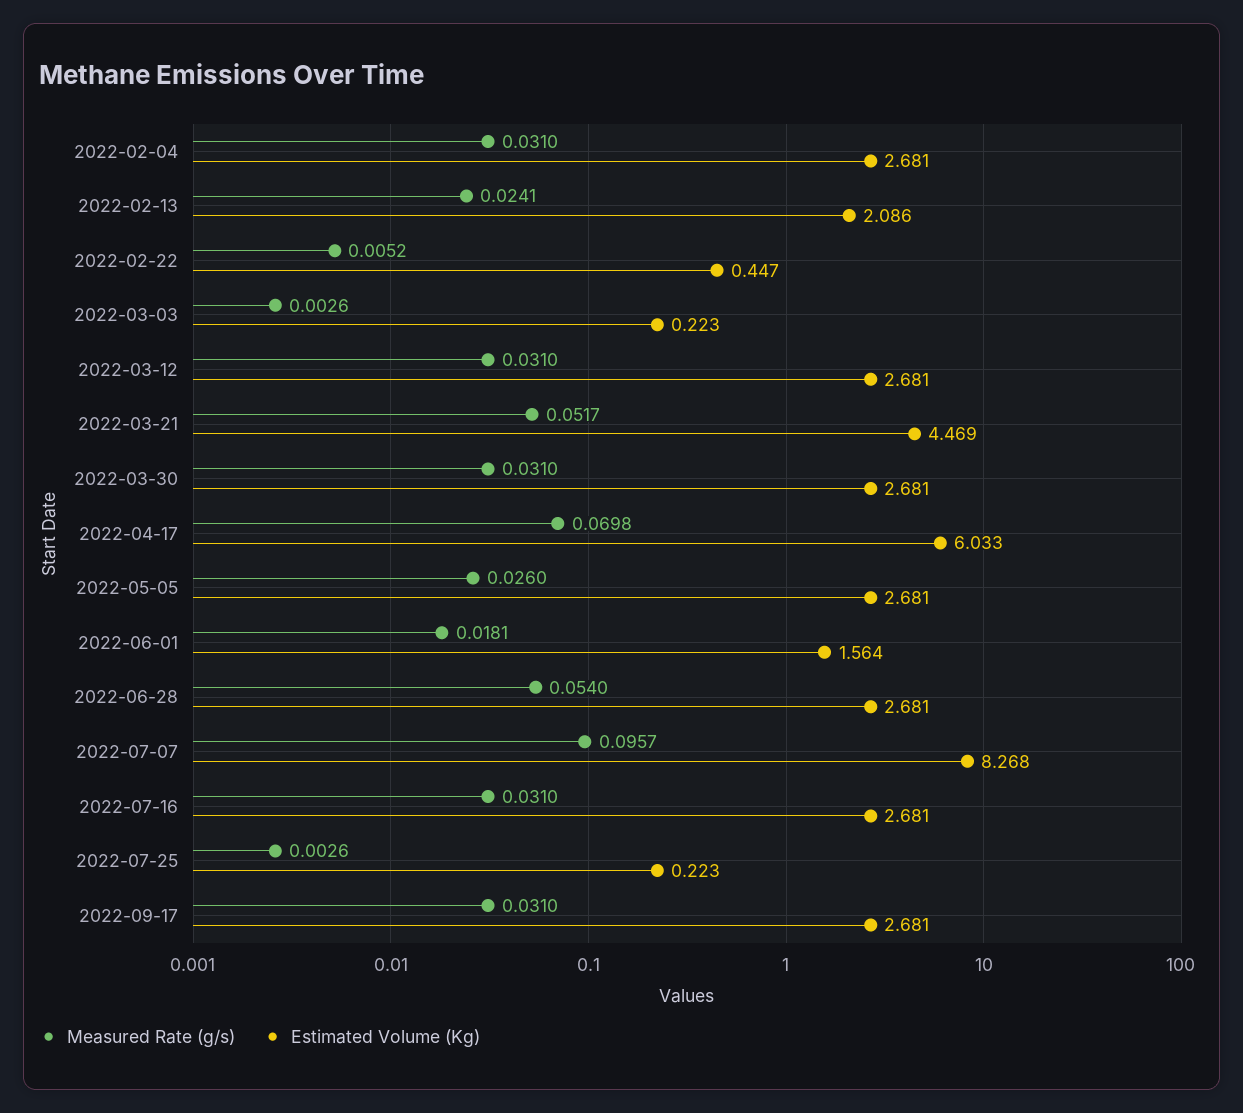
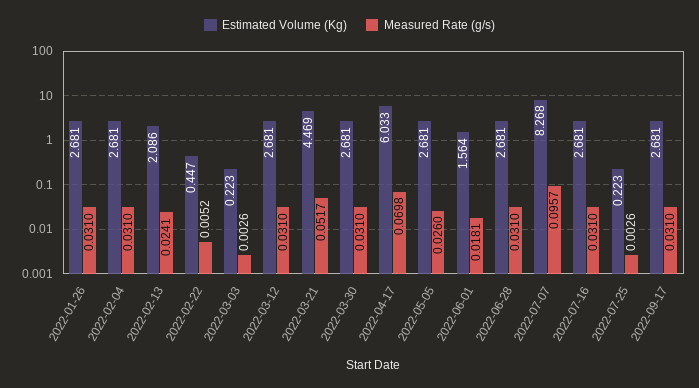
Measured Rate (g/s), 2022-06-28: 0.054 -> 0.031
Estimated Volume (Kg), 2022-01-26: none -> 2.681
Measured Rate (g/s), 2022-01-26: none -> 0.031

